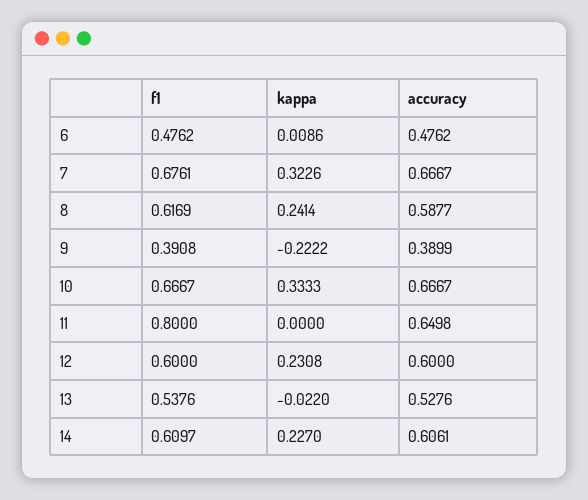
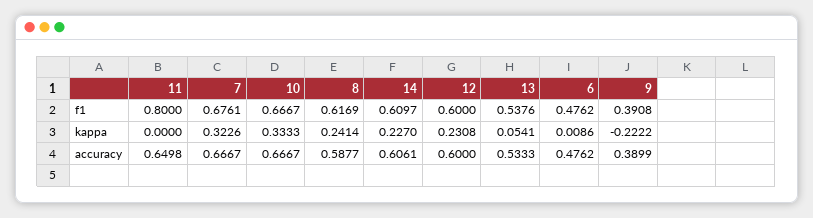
kappa, 13: -0.022 -> 0.0541
accuracy, 13: 0.5276 -> 0.5333

